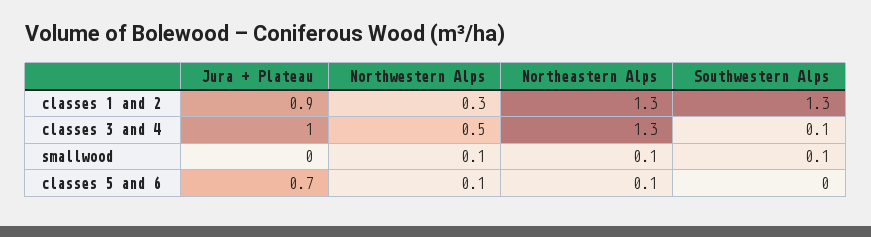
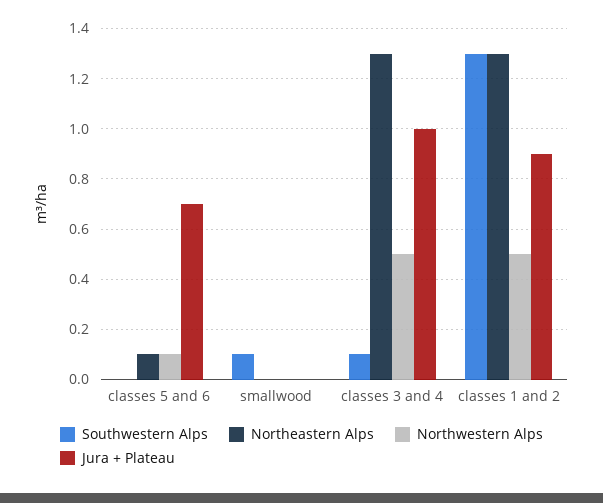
Northwestern Alps, classes 1 and 2: 0.3 -> 0.5
Northwestern Alps, smallwood: 0.1 -> 0
Northeastern Alps, smallwood: 0.1 -> 0

